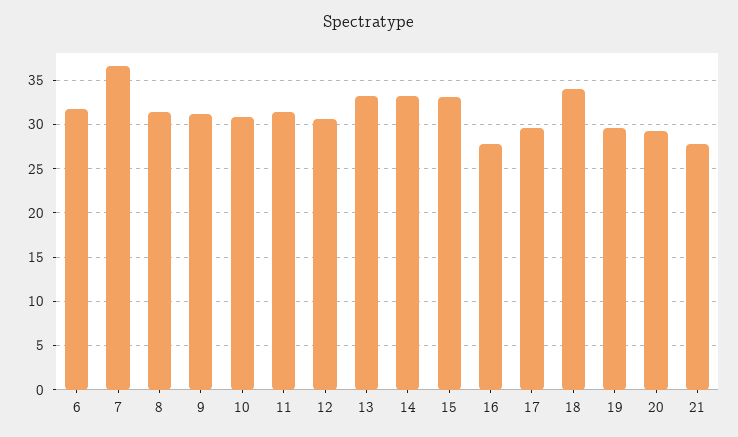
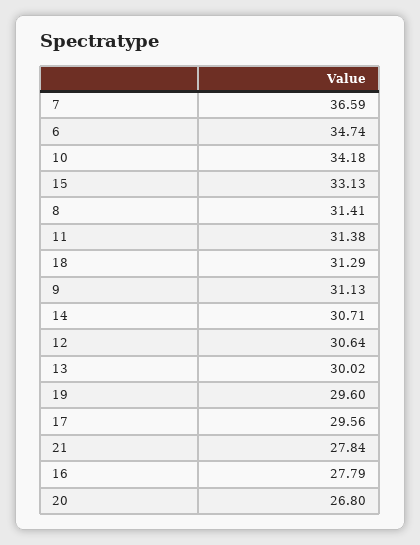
6: 32 -> 34.74
10: 31 -> 34.18
13: 33 -> 30.02
14: 33 -> 30.71
18: 34 -> 31.29
20: 29 -> 26.8

